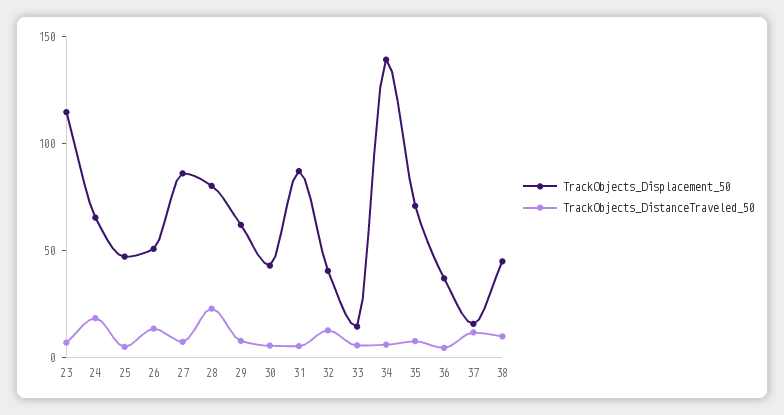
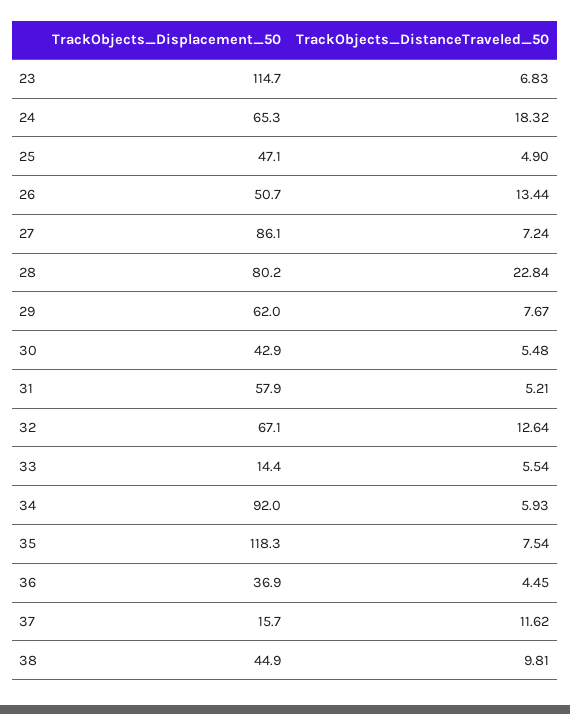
TrackObjects_Displacement_50, 31: 90 -> 57.9
TrackObjects_Displacement_50, 32: 40 -> 67.1
TrackObjects_Displacement_50, 34: 140 -> 92
TrackObjects_Displacement_50, 35: 70 -> 118.3

